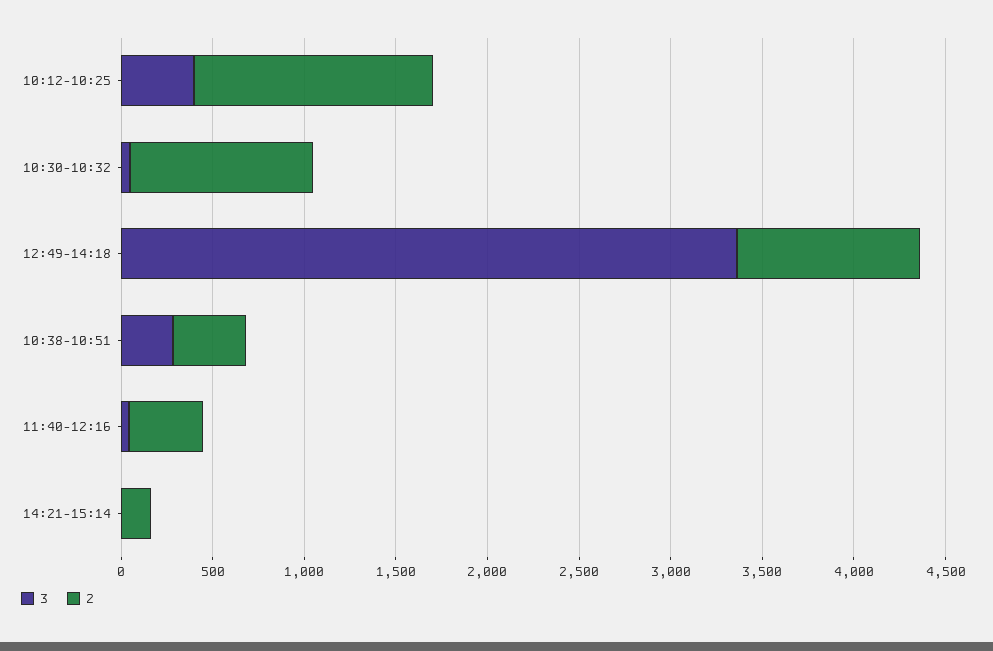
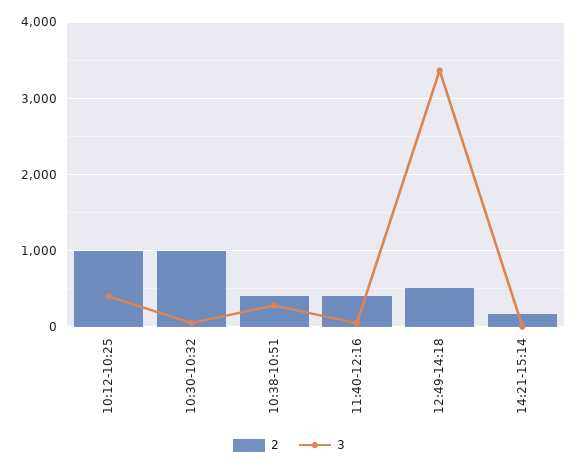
2, 10:12-10:25: 1300 -> 1000
2, 12:49-14:18: 1000 -> 500

